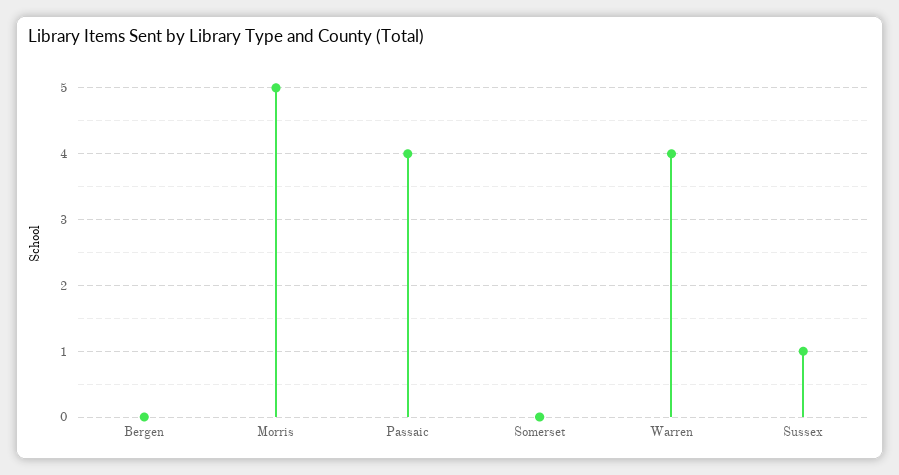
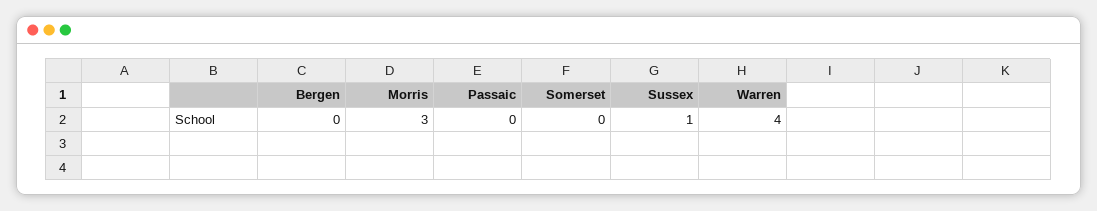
Morris: 5 -> 3
Passaic: 4 -> 0

